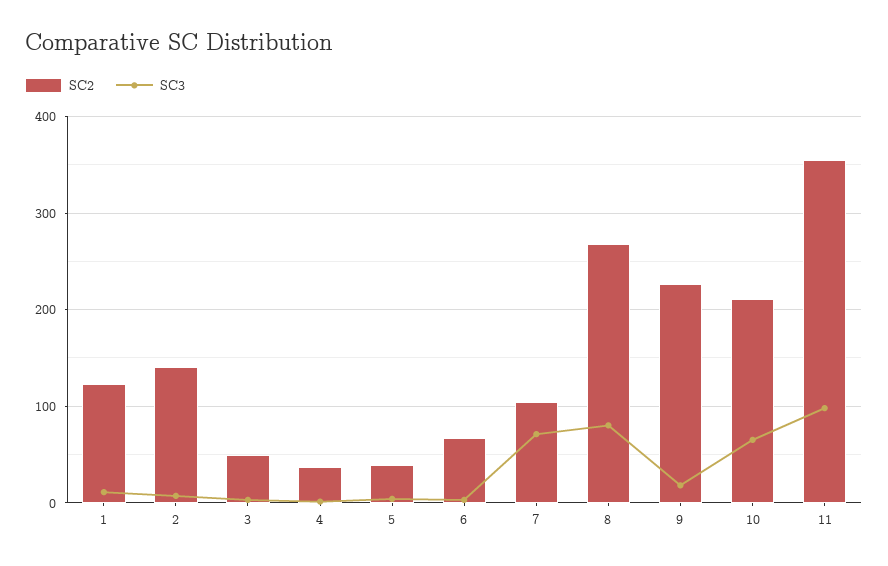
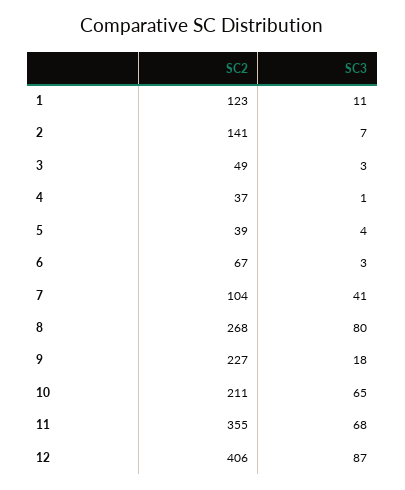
SC3, 7: 70 -> 41
SC3, 11: 100 -> 68
SC2, 12: none -> 406
SC3, 12: none -> 87

